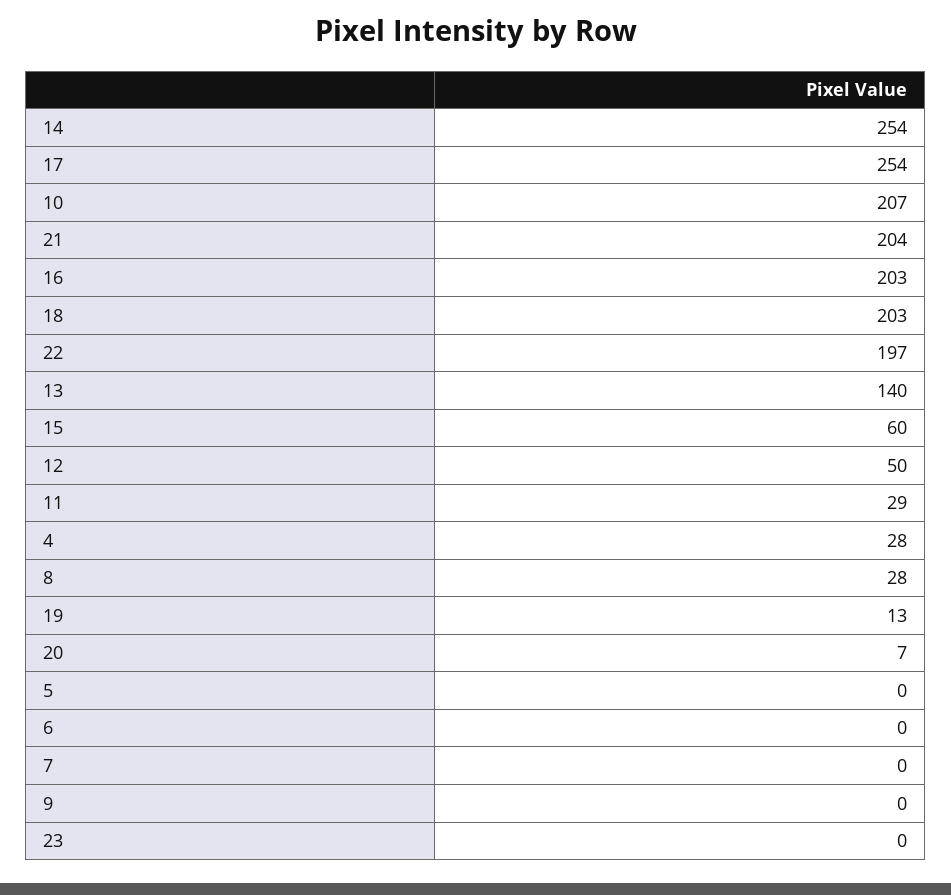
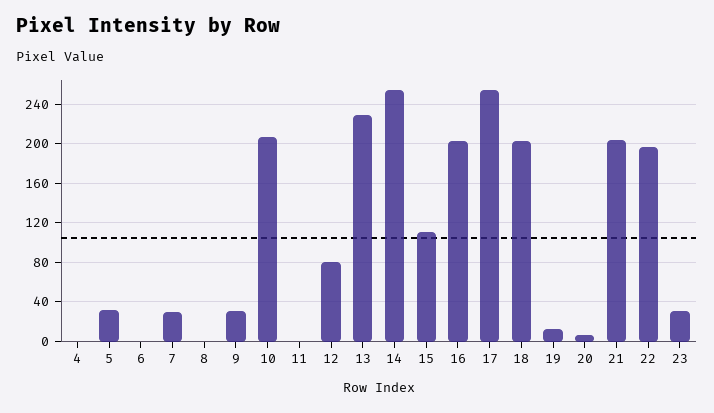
13: 140 -> 230
15: 60 -> 110
12: 50 -> 80
11: 29 -> 0
4: 28 -> 0
8: 28 -> 0
5: 0 -> 30
7: 0 -> 30
9: 0 -> 30
23: 0 -> 30

